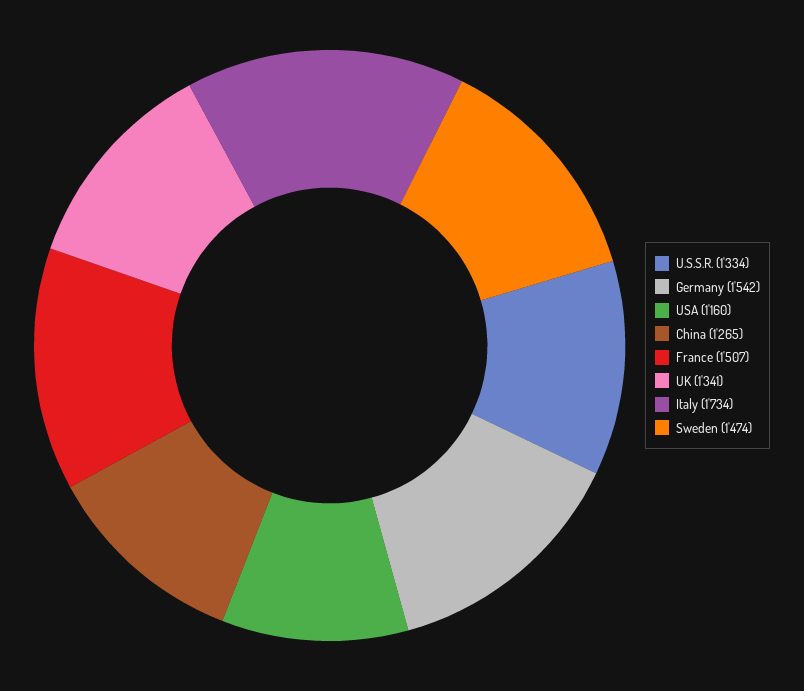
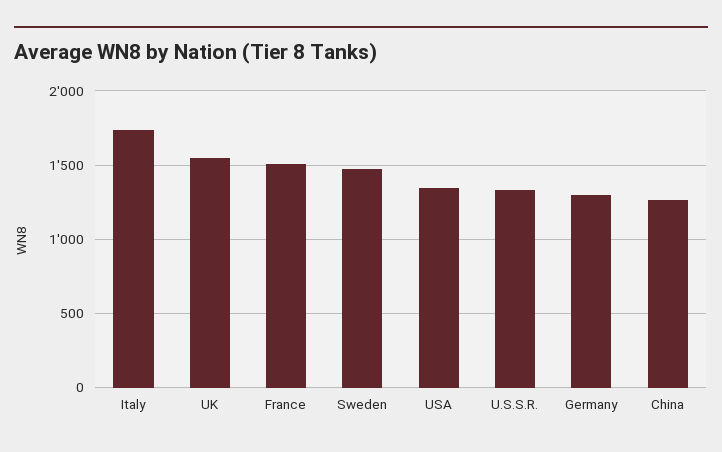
Germany: 1542 -> 1300
USA: 1160 -> 1350
UK: 1341 -> 1550

